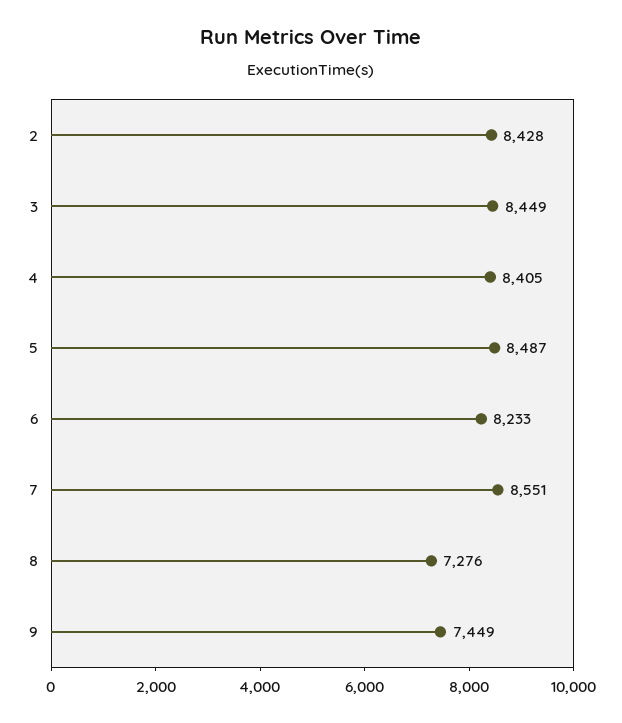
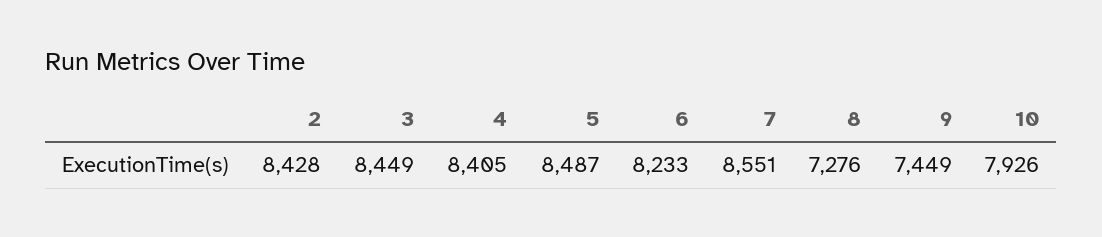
10: none -> 7926

